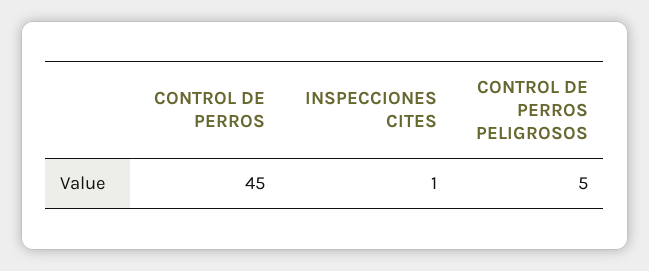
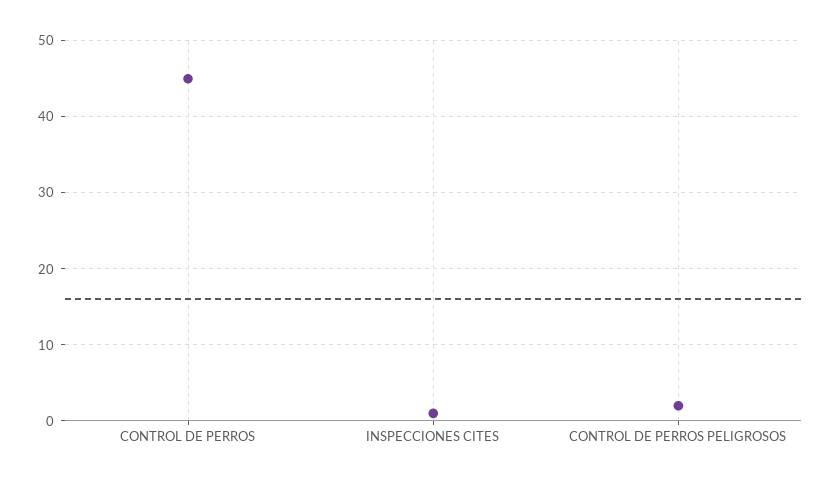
CONTROL DE PERROS PELIGROSOS: 5 -> 2

